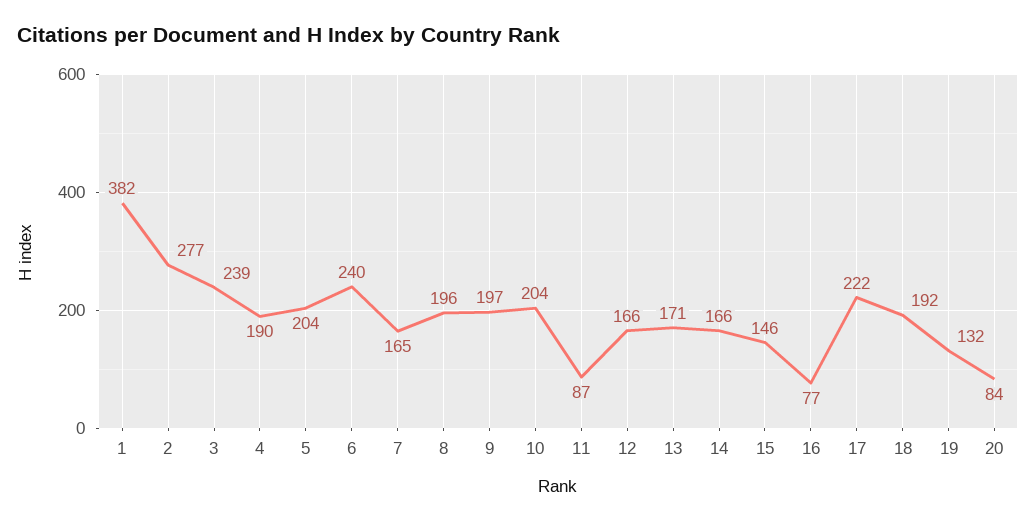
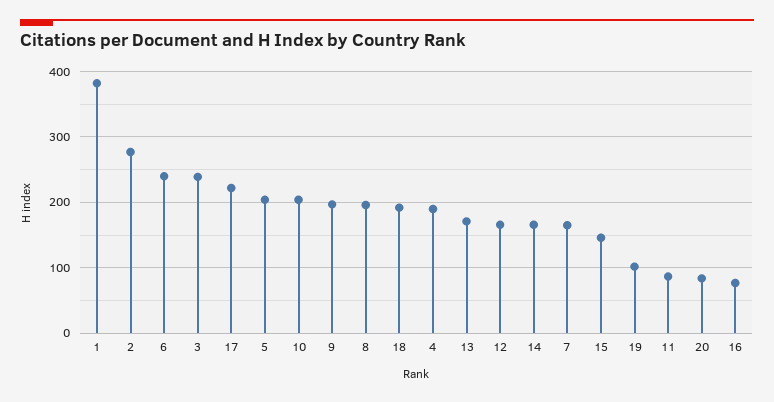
19: 132 -> 100

